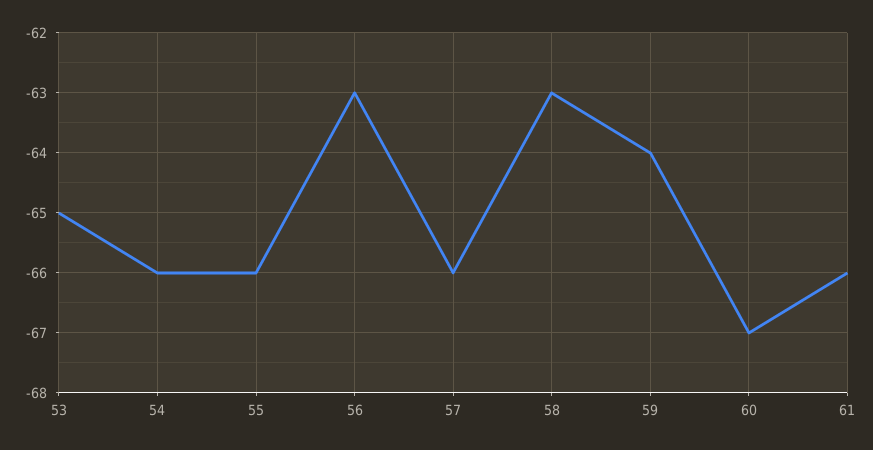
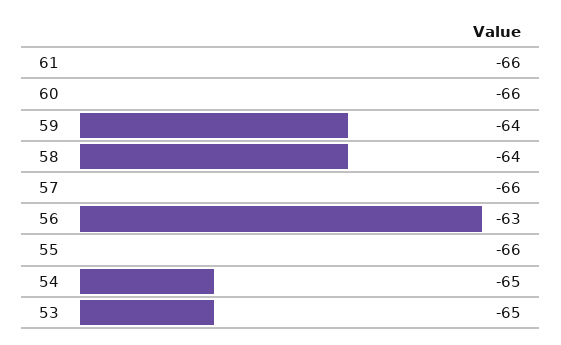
54: -66 -> -65
58: -63 -> -64
60: -67 -> -66

